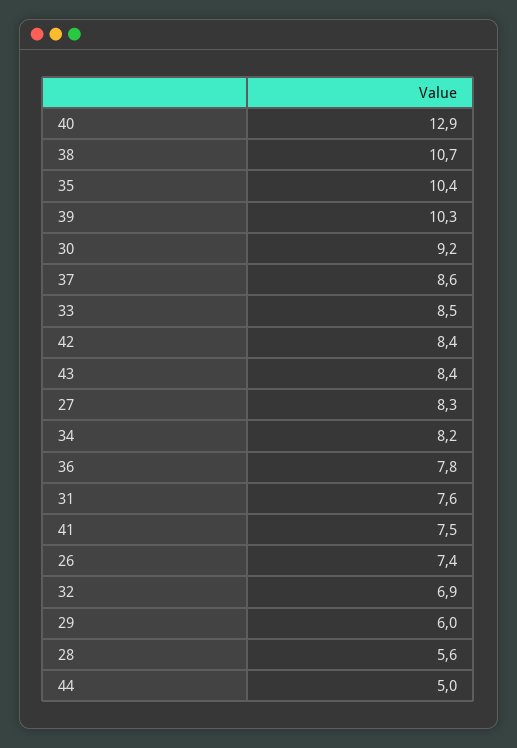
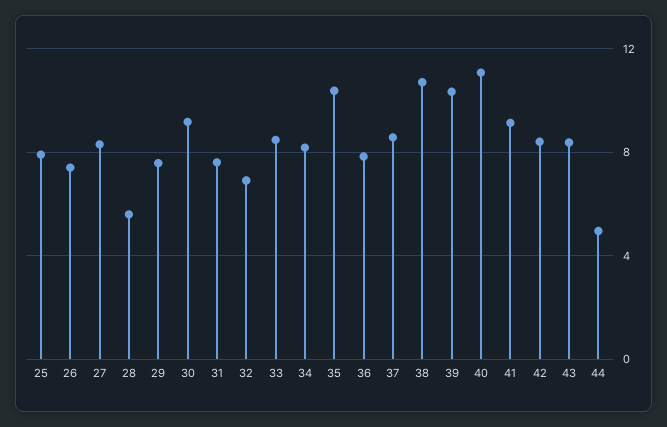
40: 12.9 -> 11
41: 7.5 -> 9
29: 6 -> 7.5
25: none -> 8

